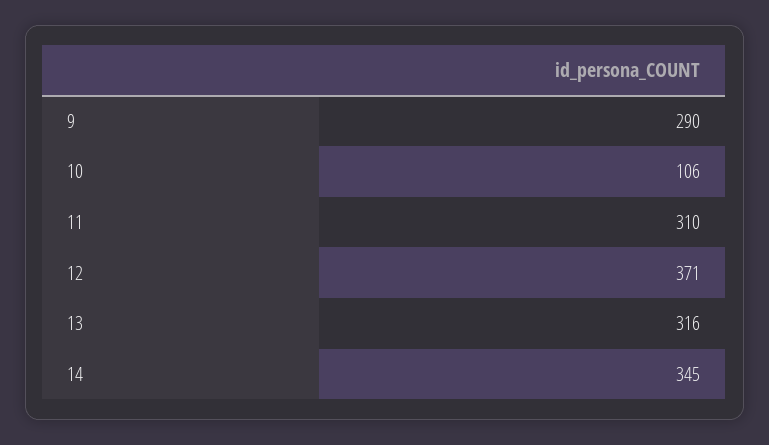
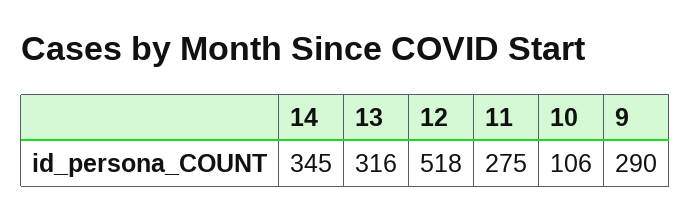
11: 310 -> 275
12: 371 -> 518

